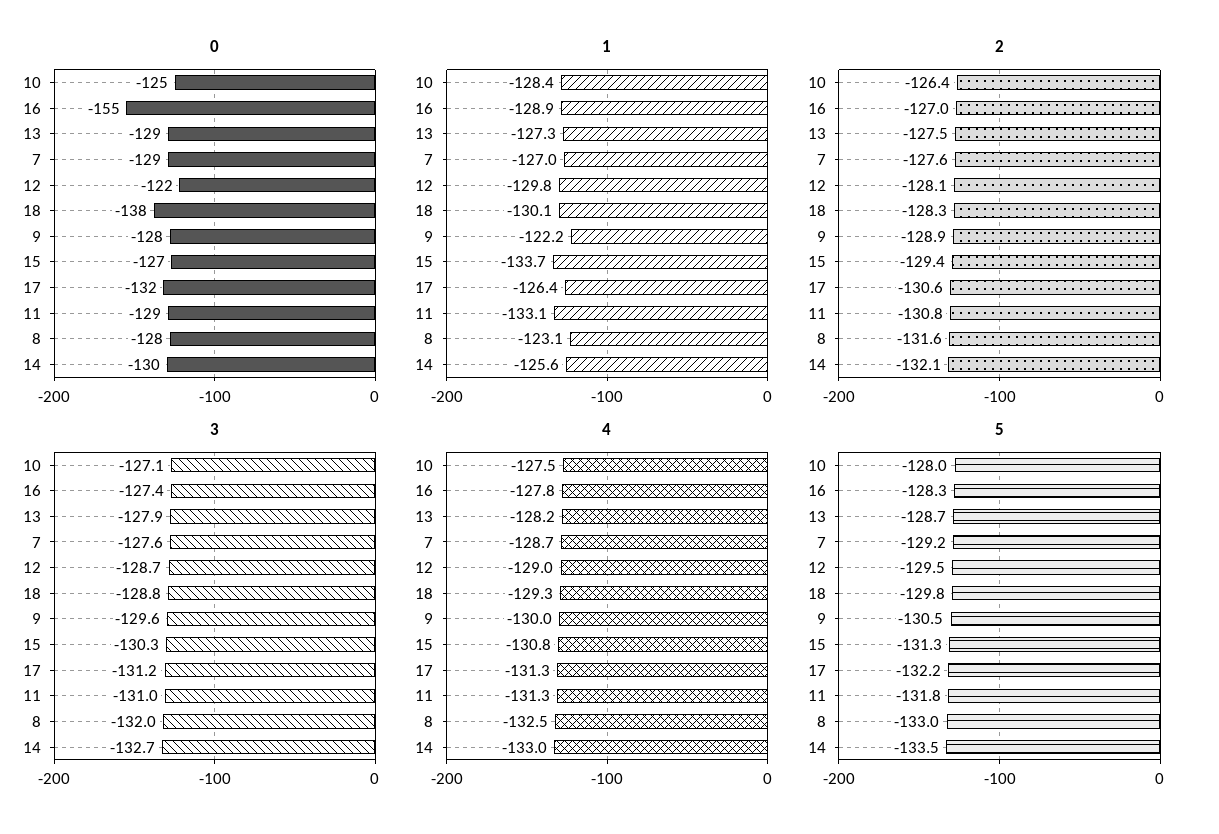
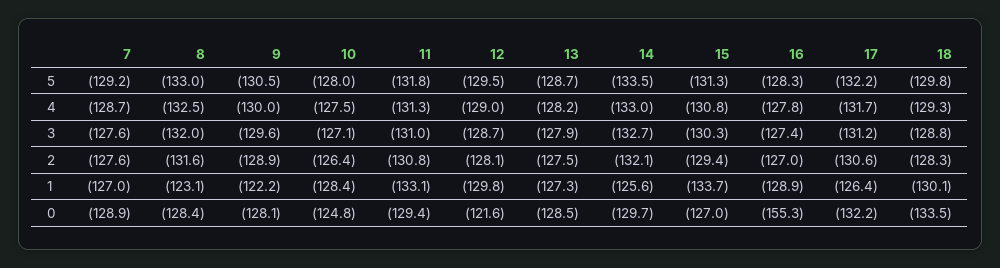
0, 18: -138 -> -133.5
4, 17: -131.3 -> -131.7

